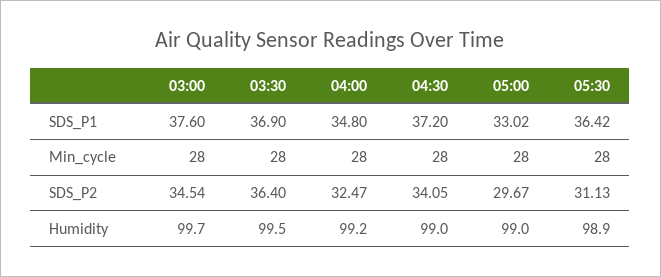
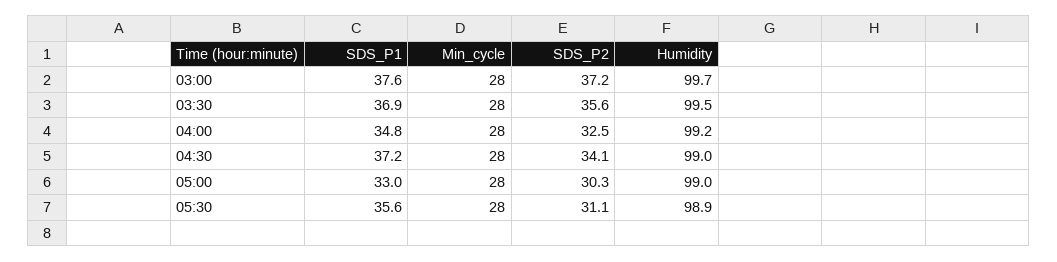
05:30, SDS_P1: 36.42 -> 35.6
03:00, SDS_P2: 34.54 -> 37.2
03:30, SDS_P2: 36.4 -> 35.6
05:00, SDS_P2: 29.67 -> 30.3

